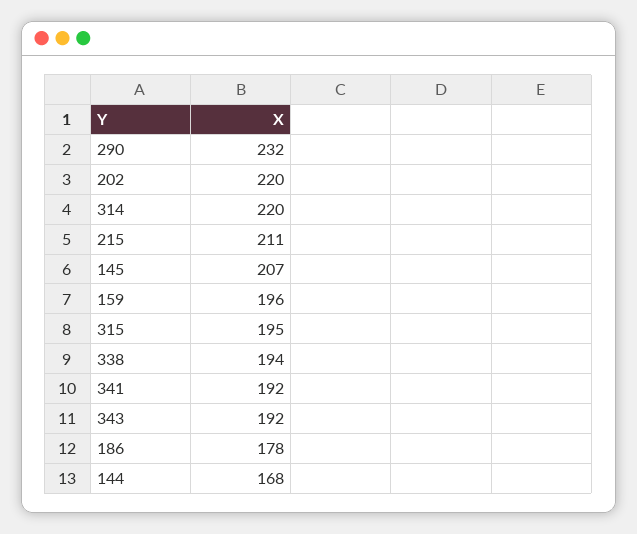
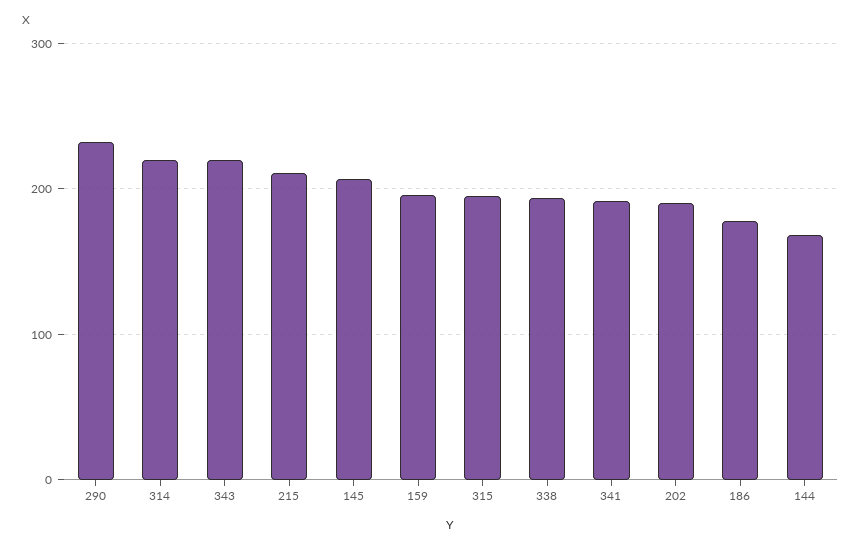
202: 220 -> 190
343: 192 -> 220

